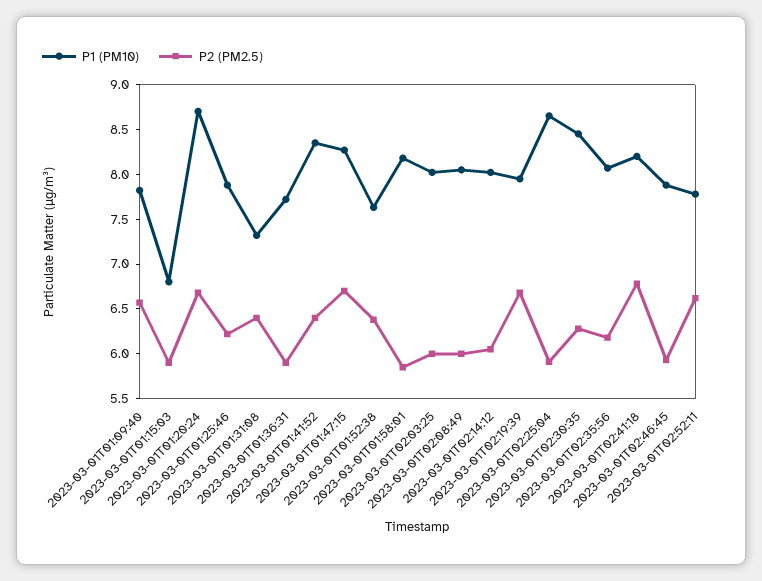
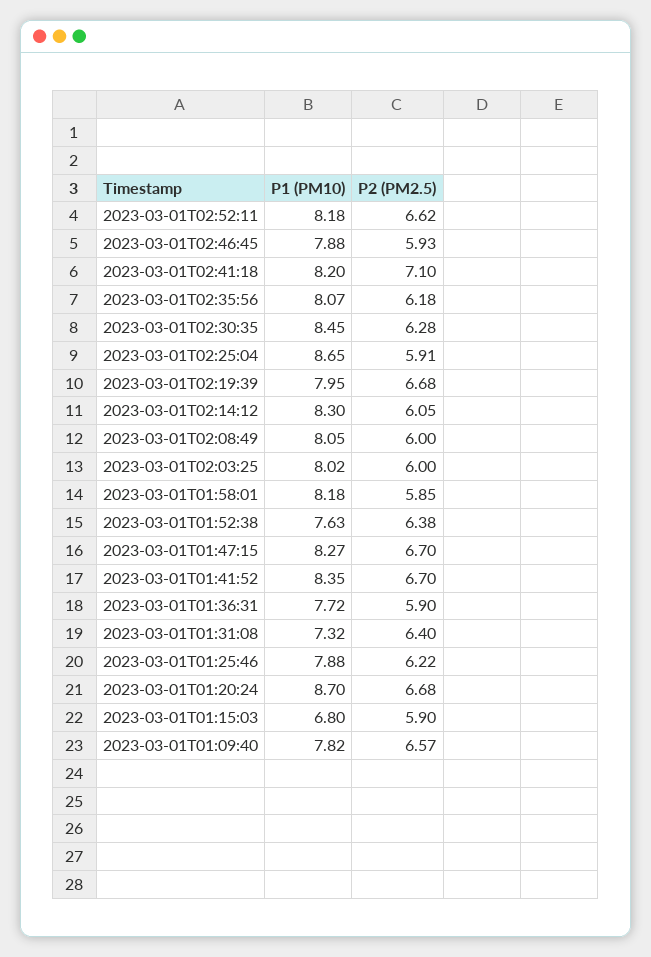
P2 (PM2.5), 2023-03-01T01:41:52: 6.4 -> 6.7
P1 (PM10), 2023-03-01T02:14:12: 8 -> 8.3
P2 (PM2.5), 2023-03-01T02:41:18: 6.8 -> 7.1
P1 (PM10), 2023-03-01T02:52:11: 7.8 -> 8.18

